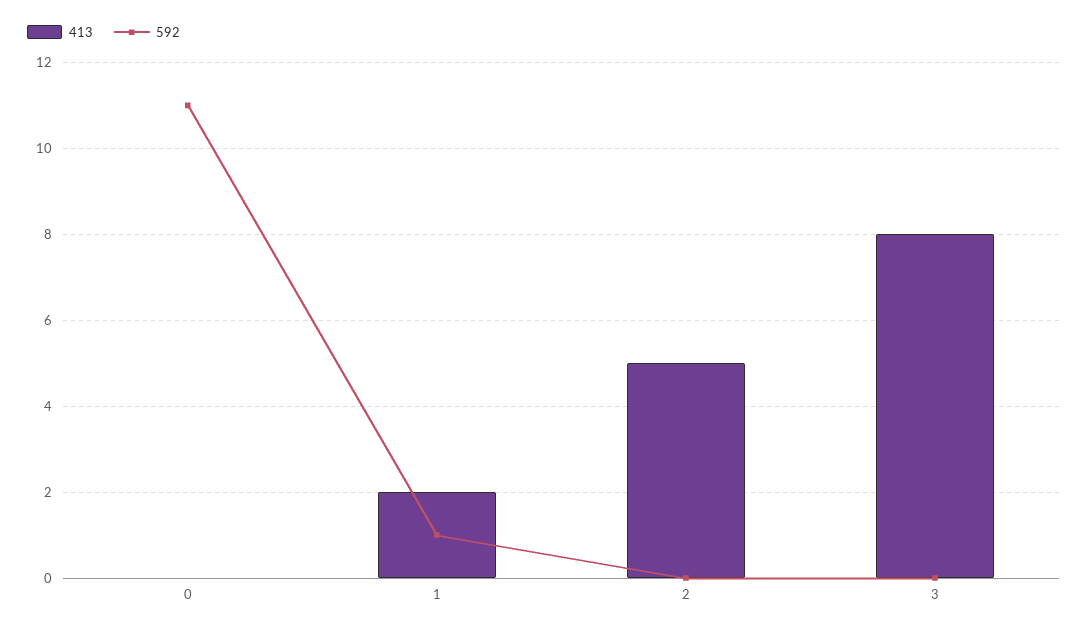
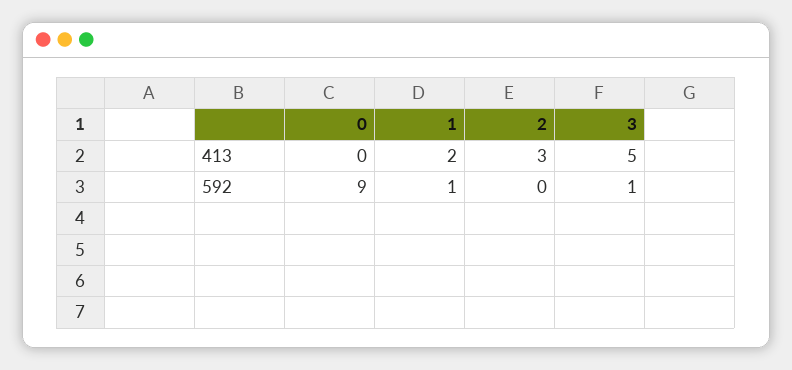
592, 0: 11 -> 9
413, 2: 5 -> 3
413, 3: 8 -> 5
592, 3: 0 -> 1

